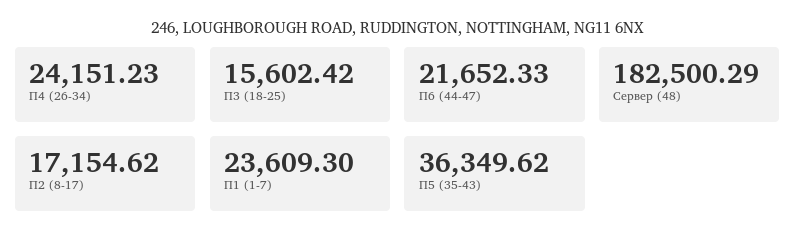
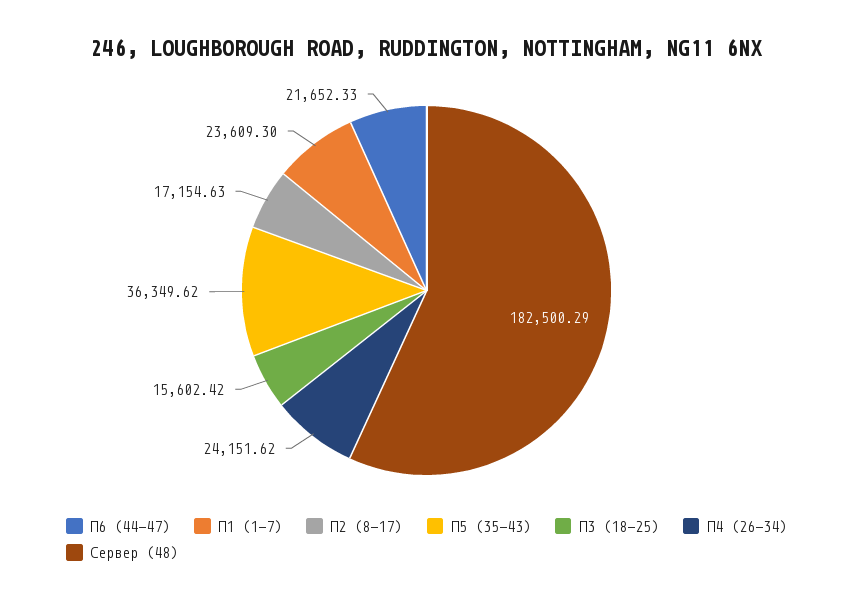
П4 (26-34): 24151.23 -> 24151.62
П2 (8-17): 17154.62 -> 17154.63

